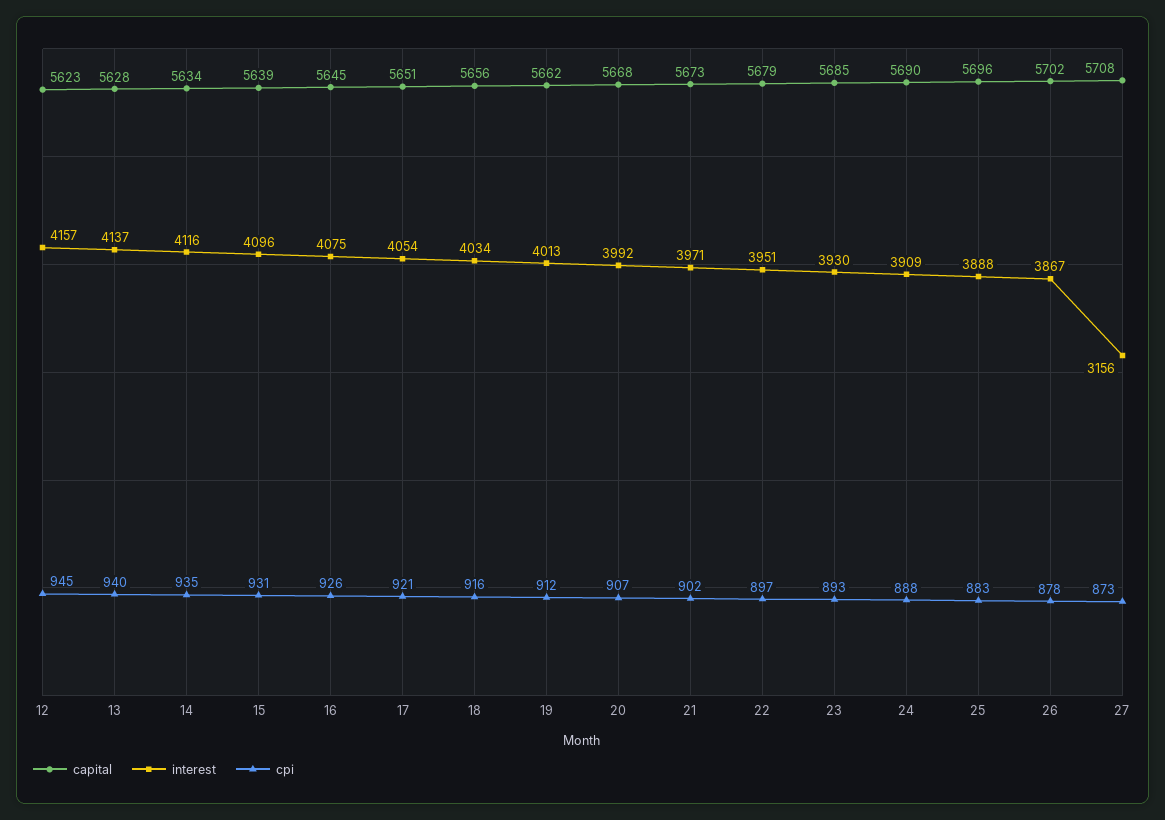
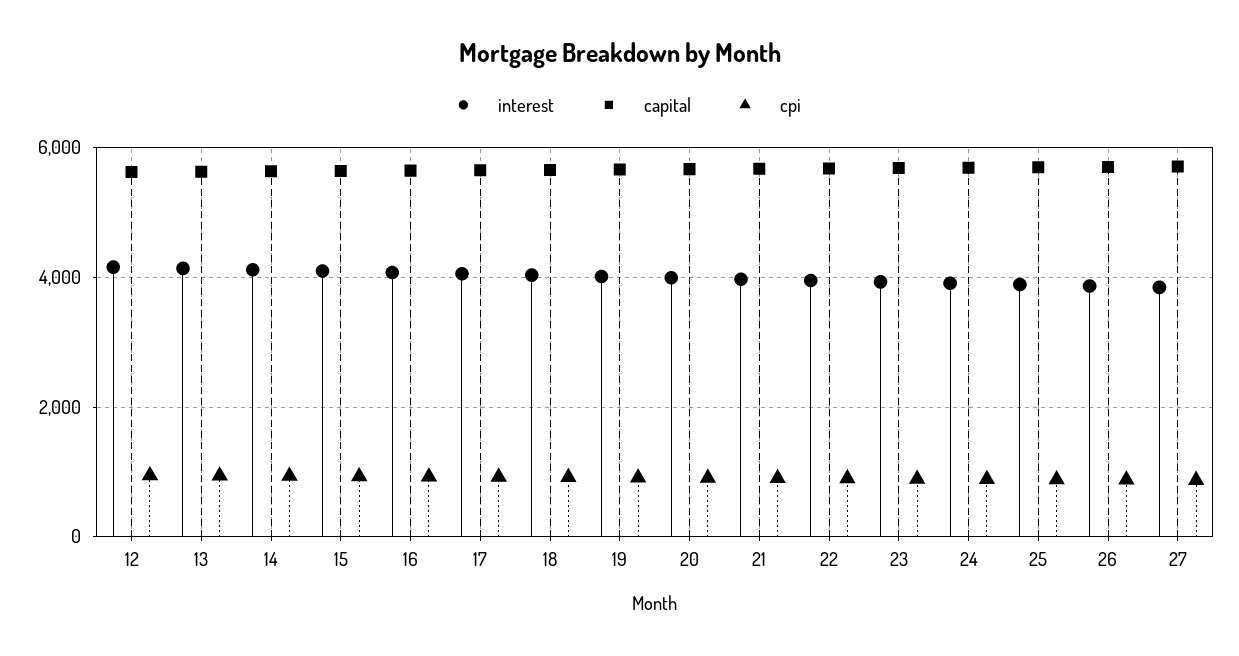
interest, 27: 3156 -> 3800

